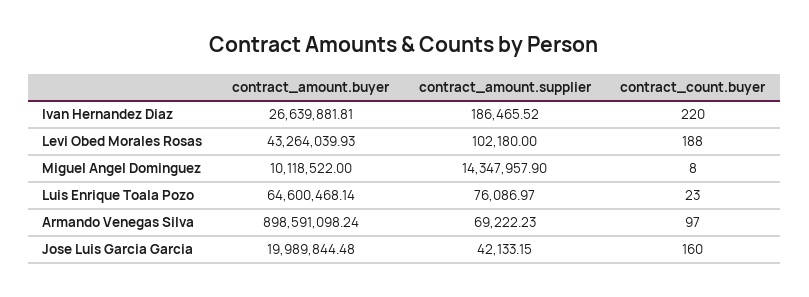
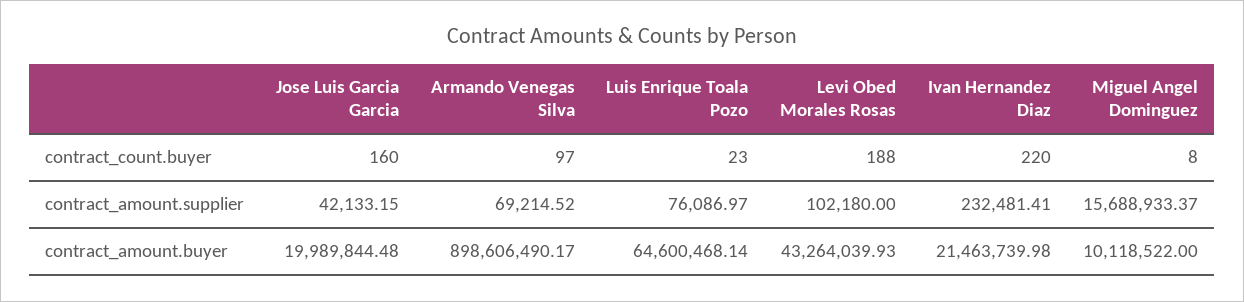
contract_amount.buyer, Ivan Hernandez Diaz: 26639881.81 -> 21463739.98
contract_amount.supplier, Ivan Hernandez Diaz: 186465.52 -> 232481.41
contract_amount.supplier, Miguel Angel Dominguez: 14347957.9 -> 15688933.37
contract_amount.buyer, Armando Venegas Silva: 898591098.24 -> 898606490.17
contract_amount.supplier, Armando Venegas Silva: 69222.23 -> 69214.52

